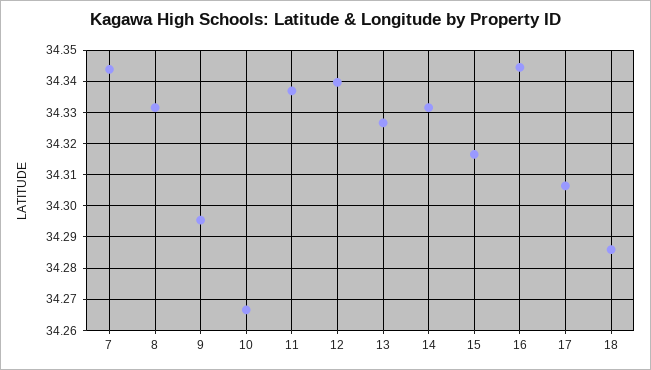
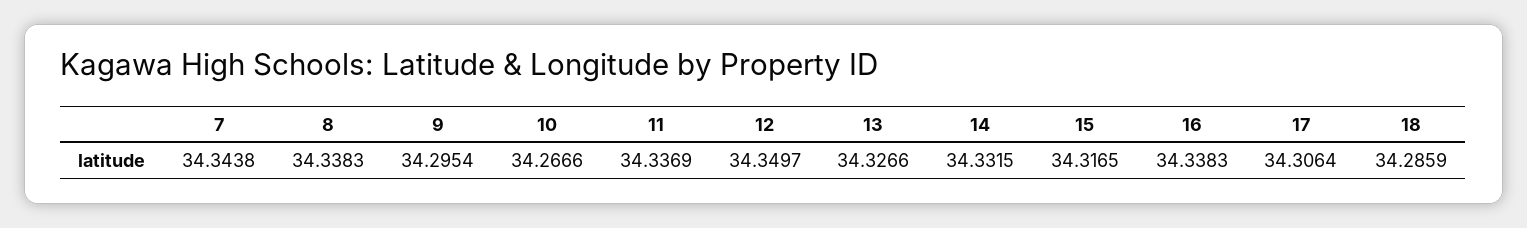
8: 34.332 -> 34.3383
12: 34.34 -> 34.3497
16: 34.344 -> 34.3383

